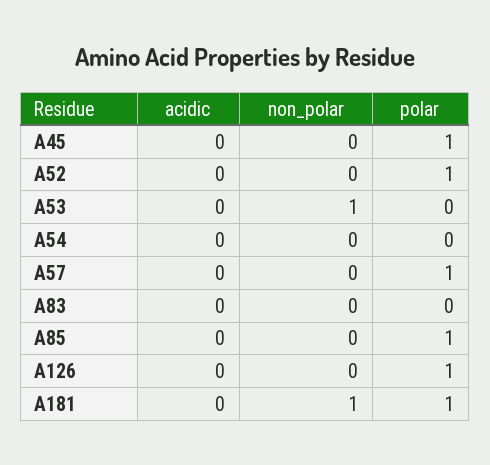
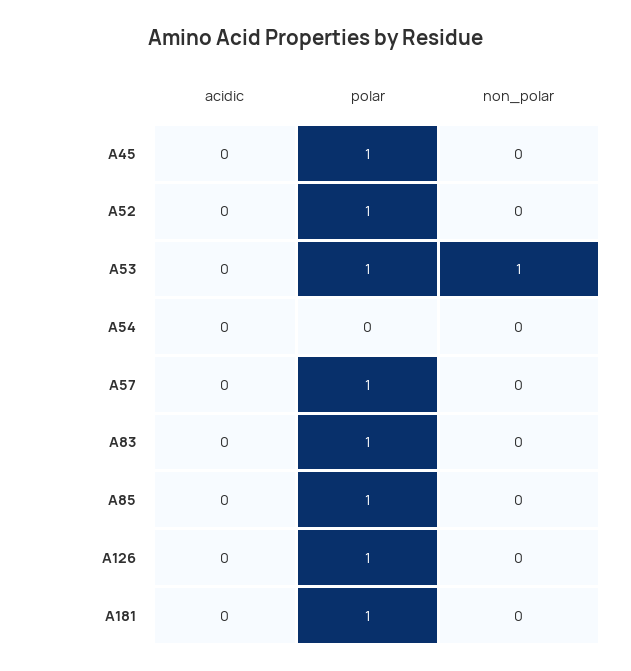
polar, A53: 0 -> 1
polar, A83: 0 -> 1
non_polar, A181: 1 -> 0

